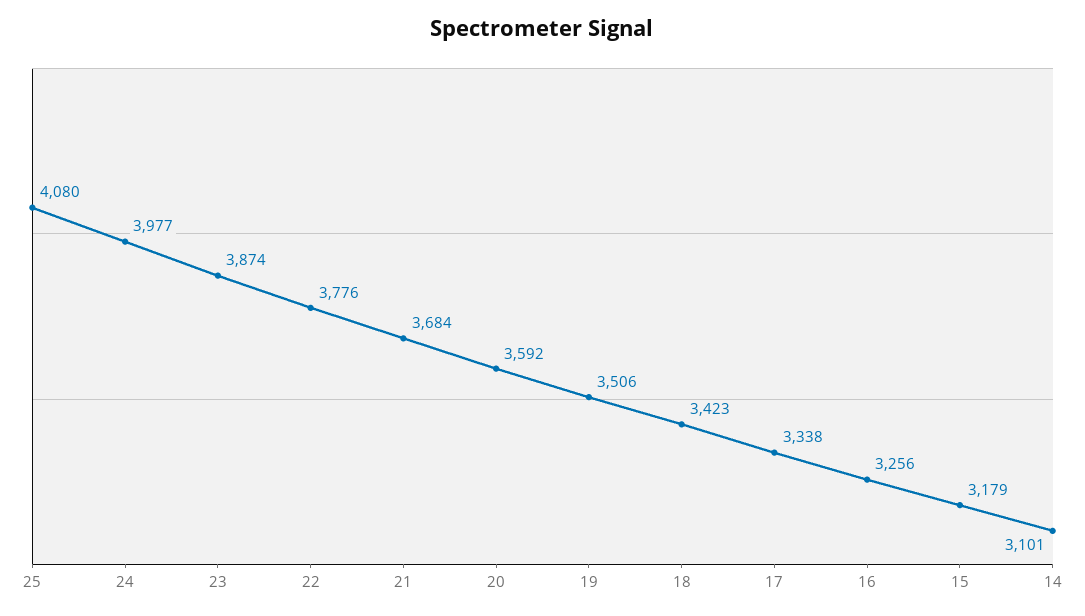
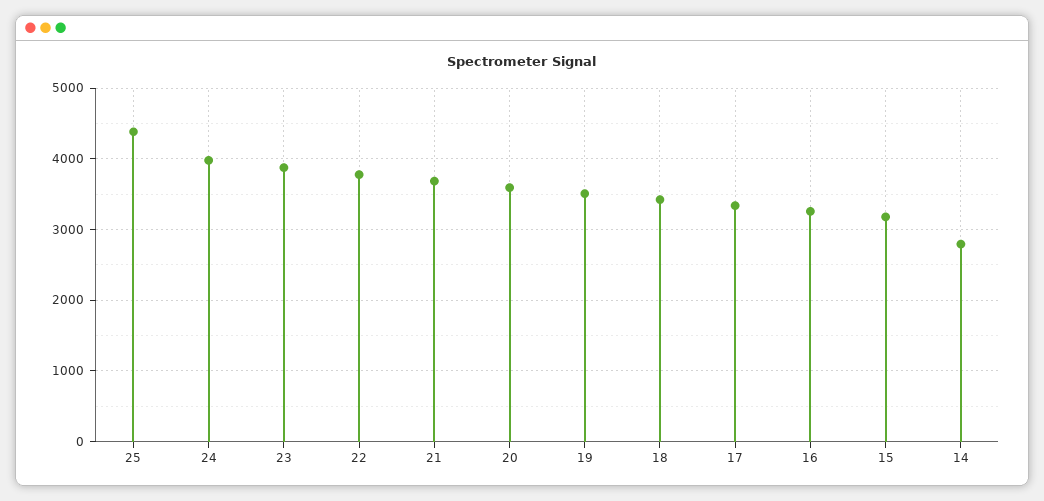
25: 4080 -> 4400
14: 3101 -> 2800

